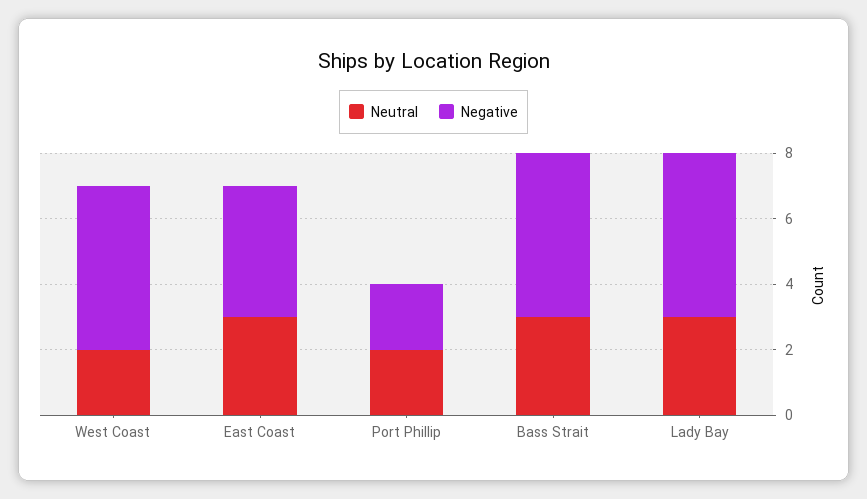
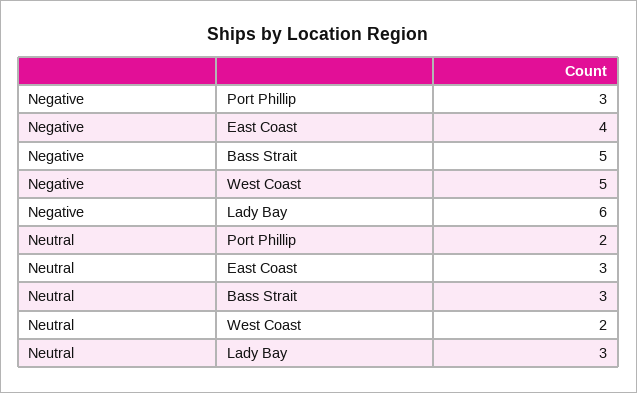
Negative, Port Phillip: 2 -> 3
Negative, Lady Bay: 5 -> 6

